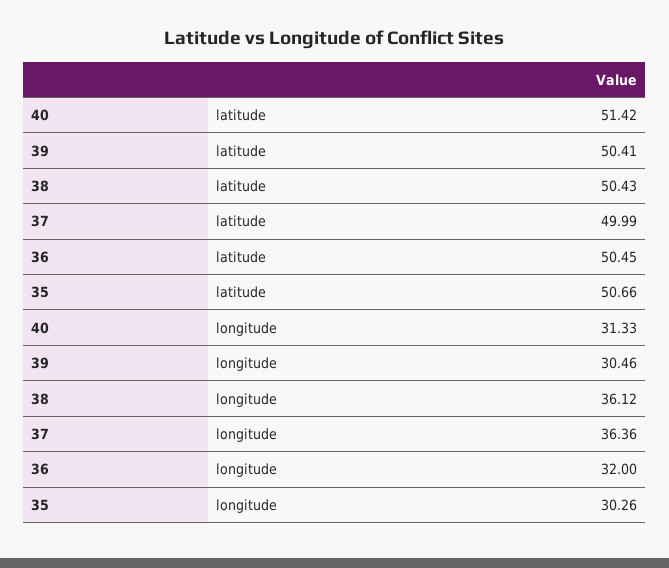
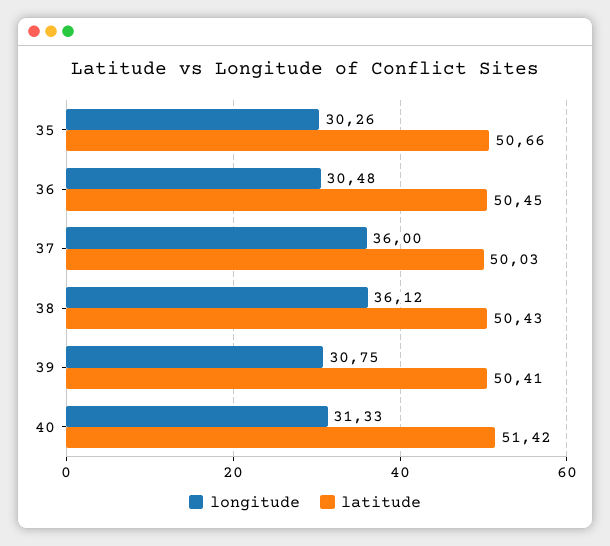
latitude, 37: 49.99 -> 50.03
longitude, 39: 30.46 -> 30.75
longitude, 37: 36.36 -> 36
longitude, 36: 32 -> 30.48

